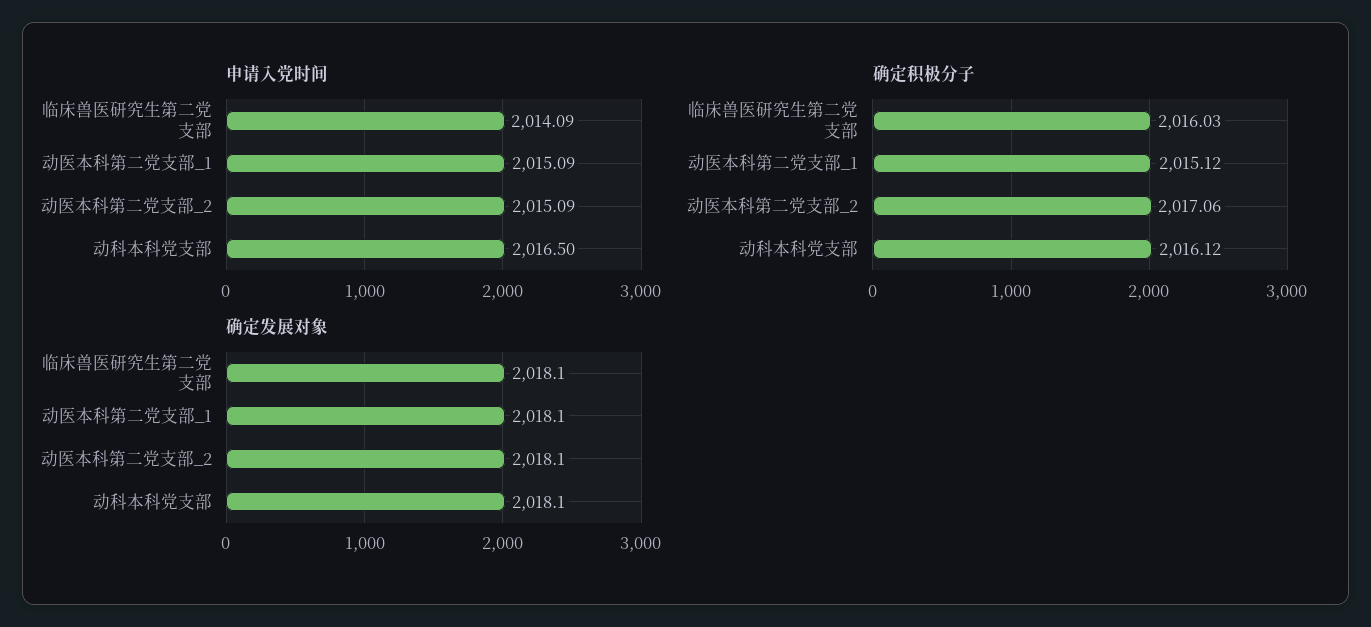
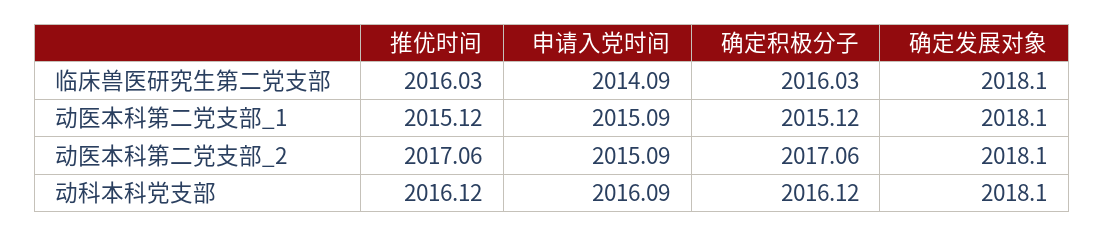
申请入党时间, 动科本科党支部: 2016.5 -> 2016.09
推优时间, 临床兽医研究生第二党支部: none -> 2016.03
推优时间, 动医本科第二党支部_1: none -> 2015.12
推优时间, 动医本科第二党支部_2: none -> 2017.06
推优时间, 动科本科党支部: none -> 2016.12

